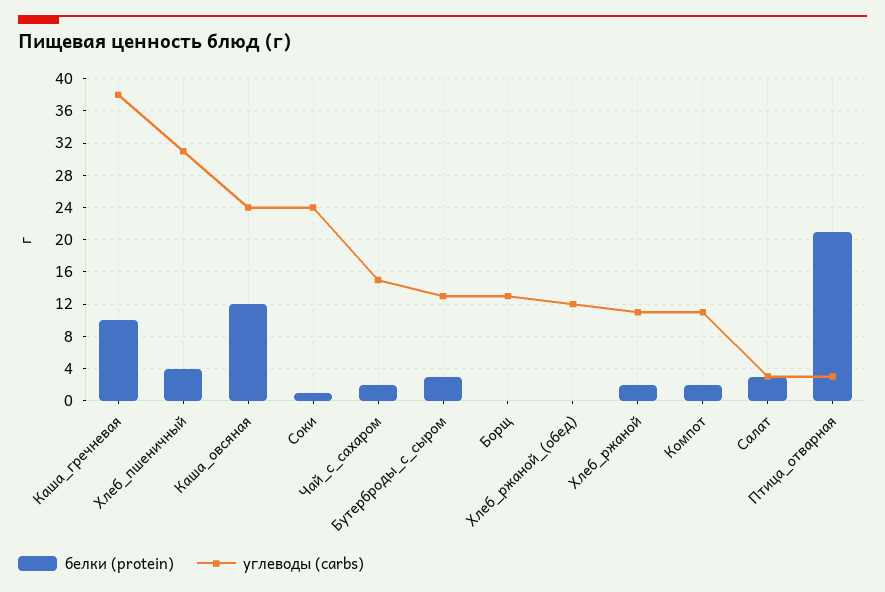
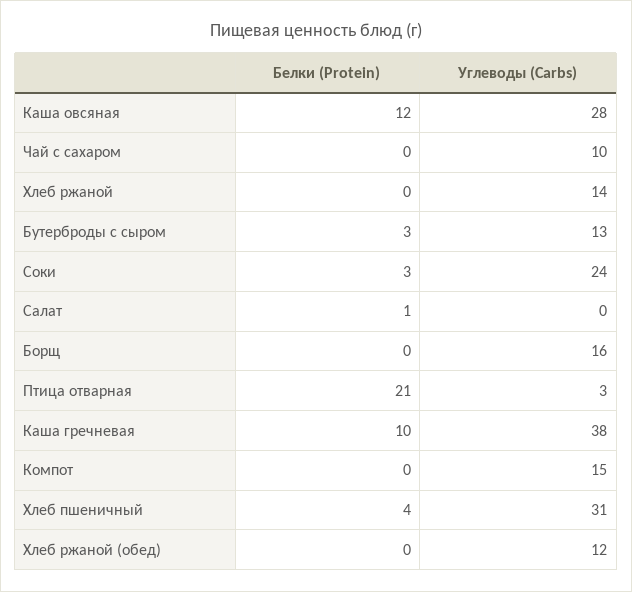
углеводы (carbs), Каша_овсяная: 24 -> 28
белки (protein), Соки: 1 -> 3
белки (protein), Чай_с_сахаром: 2 -> 0
углеводы (carbs), Чай_с_сахаром: 15 -> 10
углеводы (carbs), Борщ: 13 -> 16
белки (protein), Хлеб_ржаной: 2 -> 0
углеводы (carbs), Хлеб_ржаной: 11 -> 14
белки (protein), Компот: 2 -> 0
углеводы (carbs), Компот: 11 -> 15
белки (protein), Салат: 3 -> 1
углеводы (carbs), Салат: 3 -> 0

